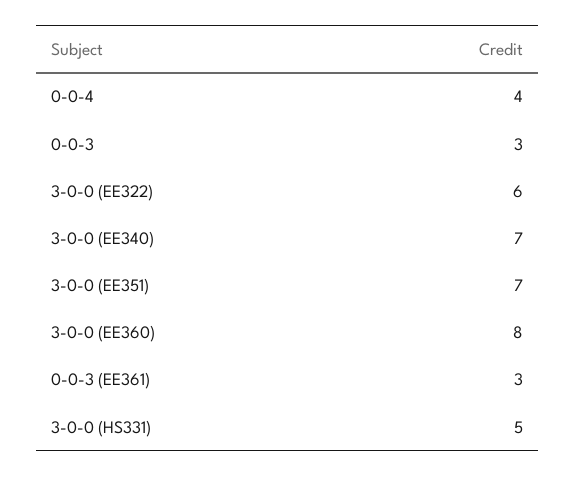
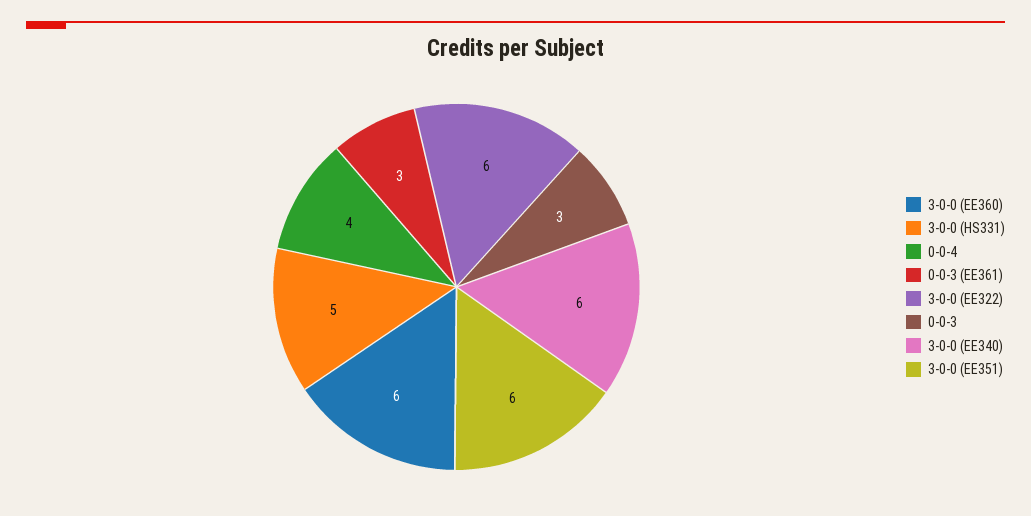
3-0-0 (EE340): 7 -> 6
3-0-0 (EE351): 7 -> 6
3-0-0 (EE360): 8 -> 6

